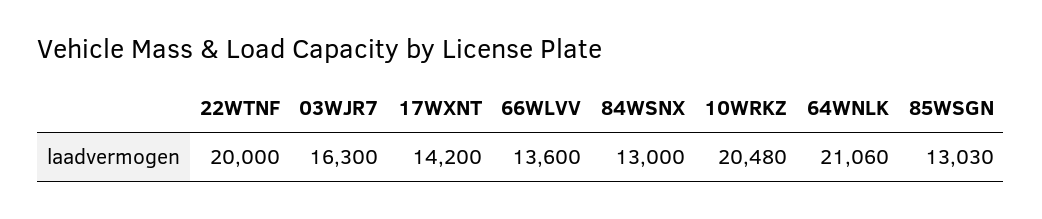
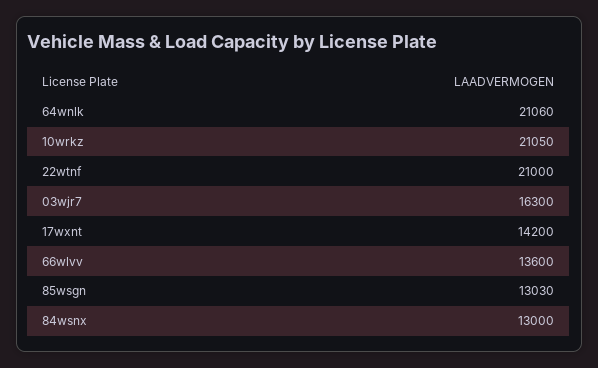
22WTNF: 20000 -> 21000
10WRKZ: 20480 -> 21050

